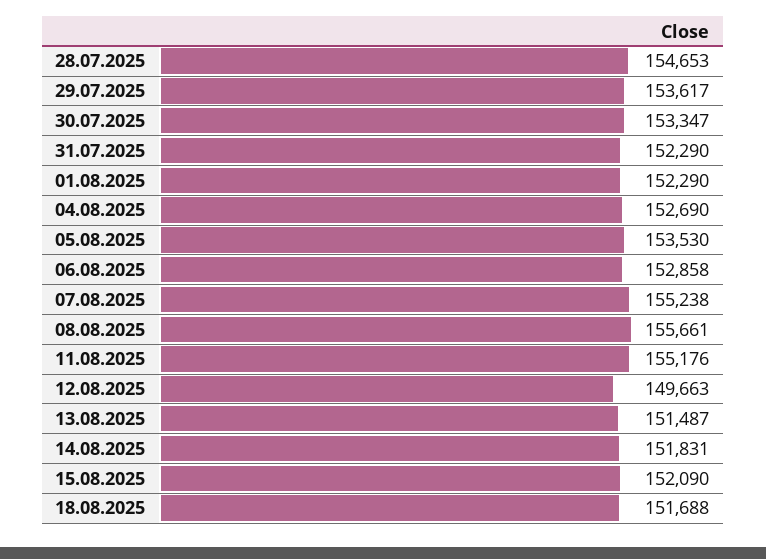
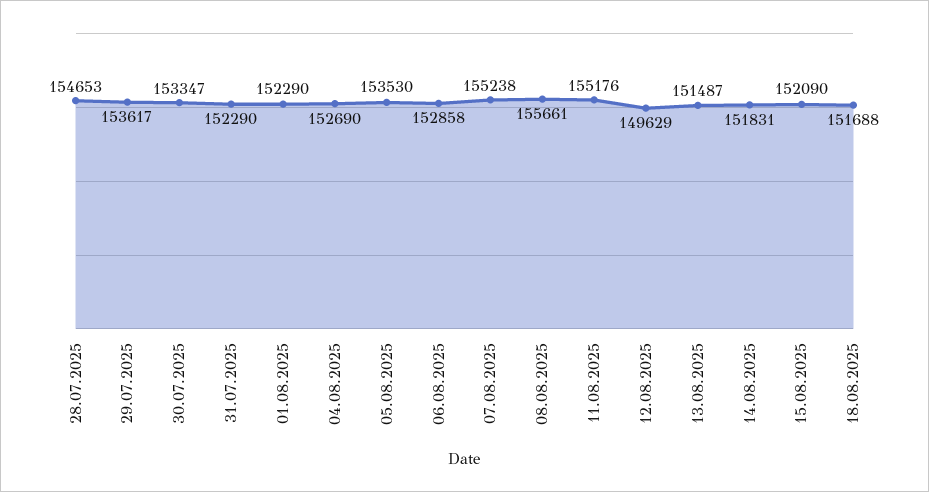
12.08.2025: 149663 -> 149629

